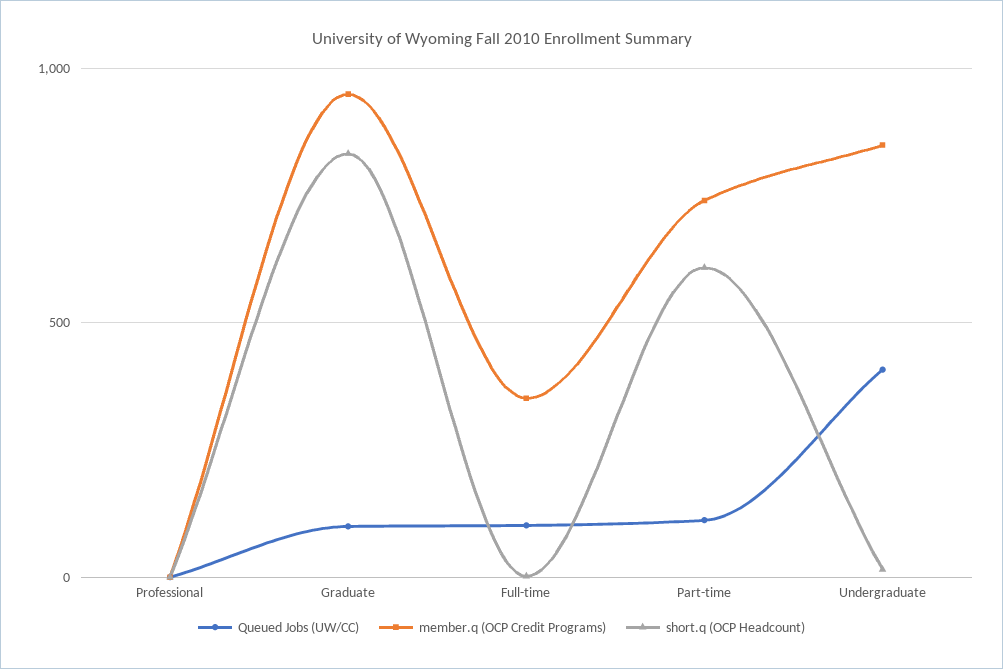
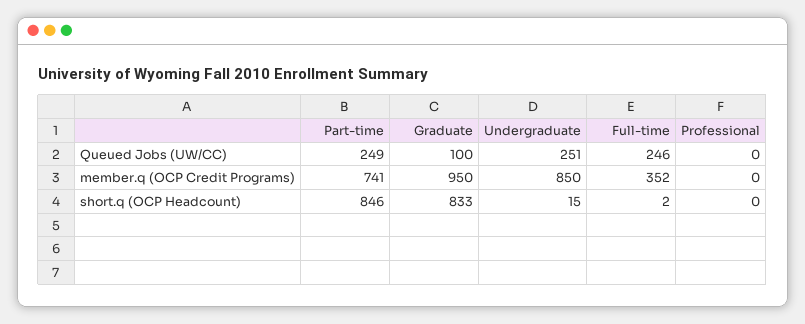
Queued Jobs (UW/CC), Full-time: 100 -> 246
Queued Jobs (UW/CC), Part-time: 100 -> 249
short.q (OCP Headcount), Part-time: 600 -> 846
Queued Jobs (UW/CC), Undergraduate: 400 -> 251

